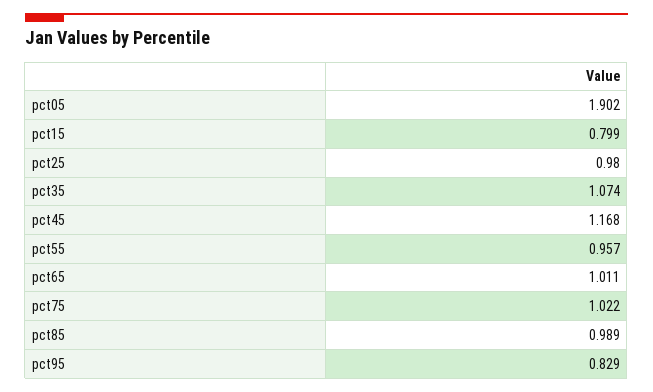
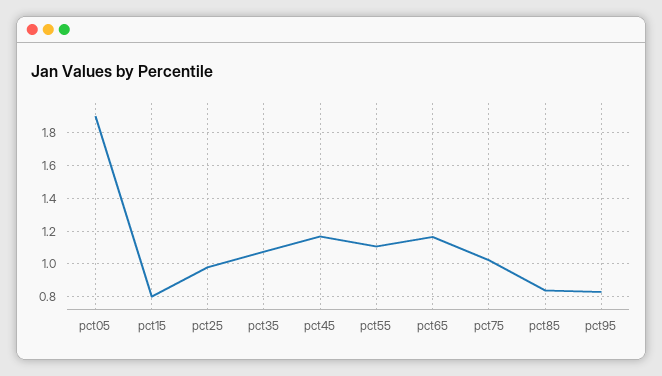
pct55: 0.957 -> 1.1
pct65: 1.011 -> 1.15
pct85: 0.989 -> 0.85

